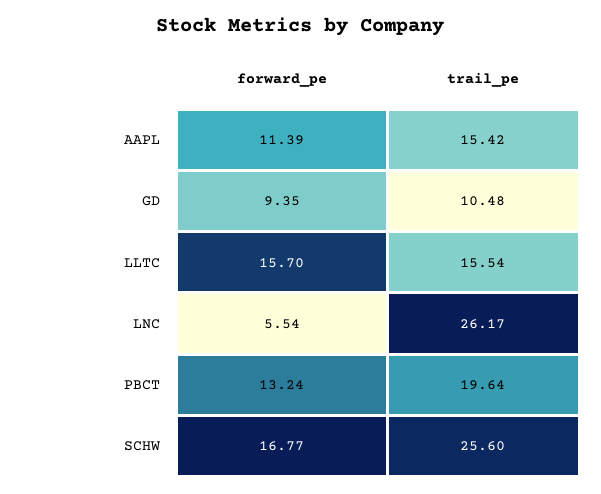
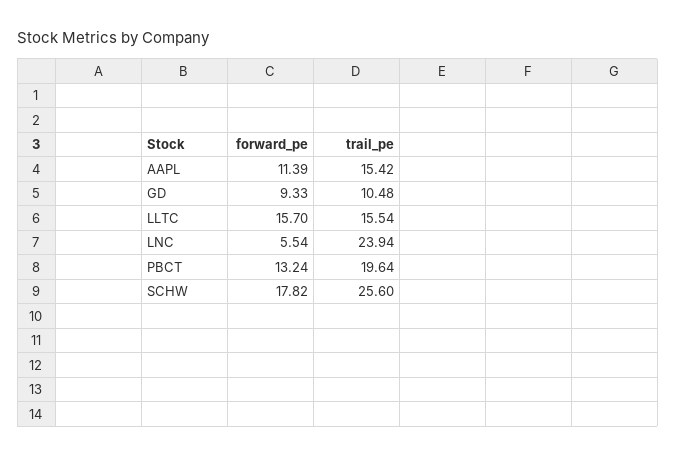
forward_pe, GD: 9.35 -> 9.33
trail_pe, LNC: 26.17 -> 23.94
forward_pe, SCHW: 16.77 -> 17.82

